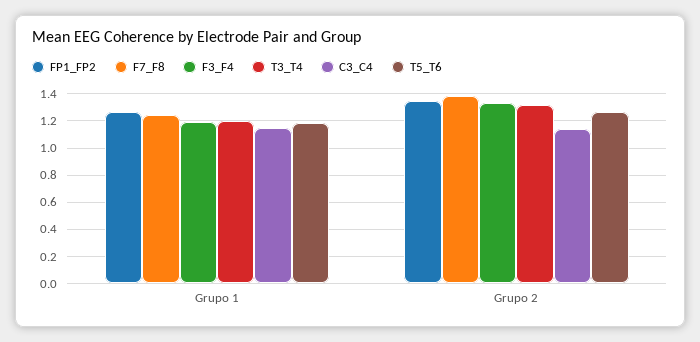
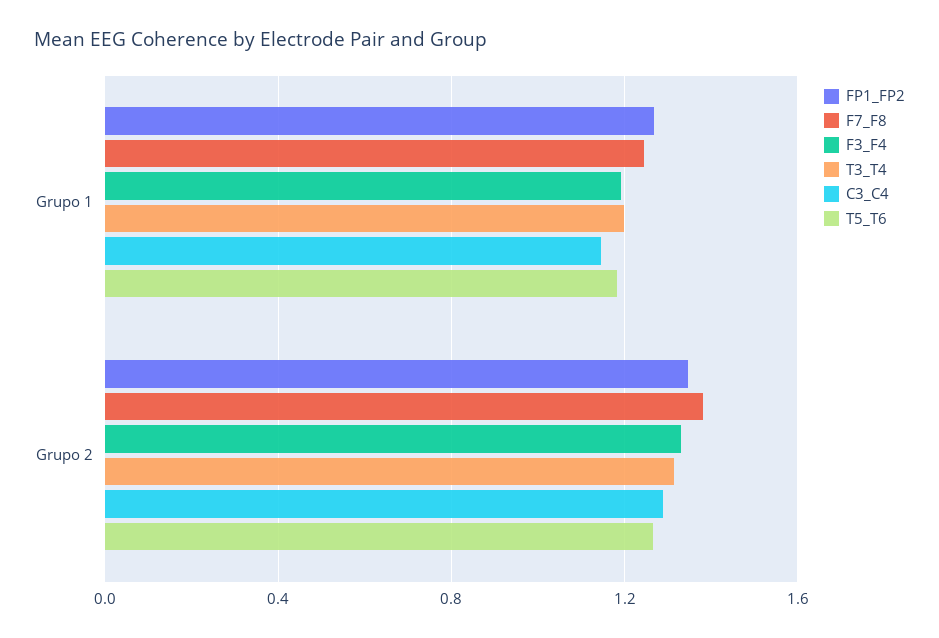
C3_C4, Grupo 2: 1.15 -> 1.3

